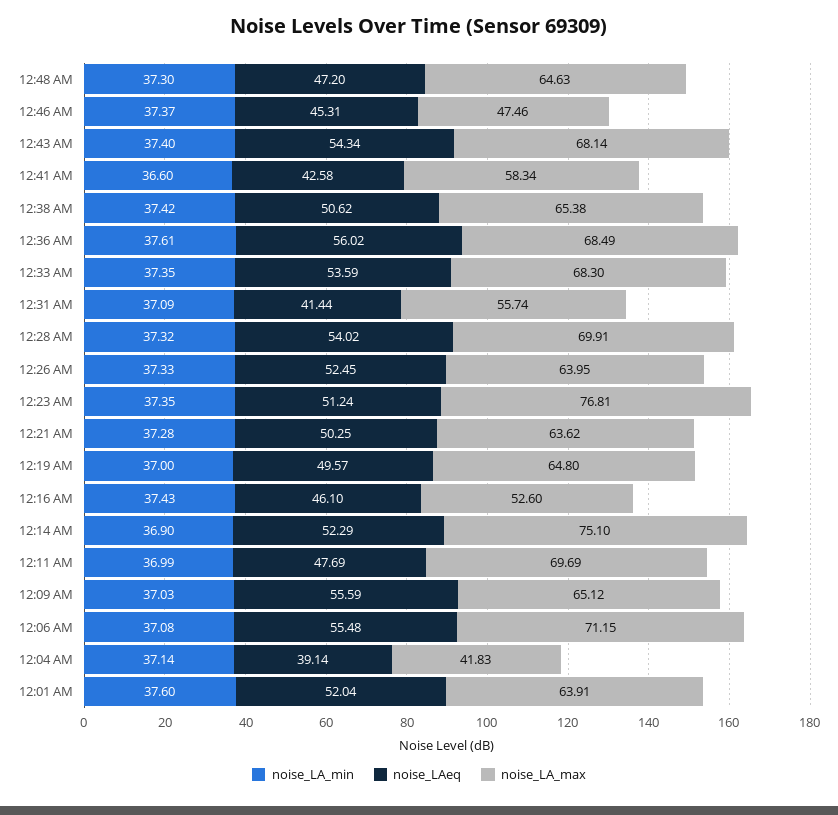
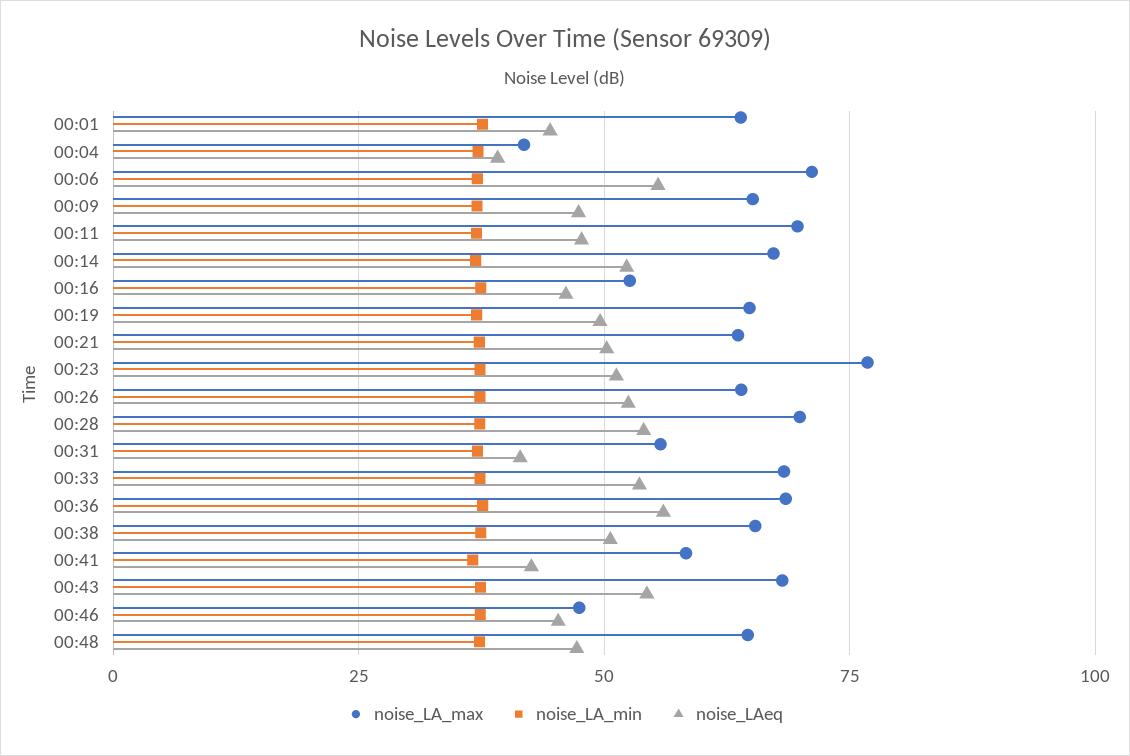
noise_LA_max, 12:14 AM: 75.1 -> 67.5
noise_LAeq, 12:09 AM: 55.59 -> 47.5
noise_LAeq, 12:01 AM: 52.04 -> 45

